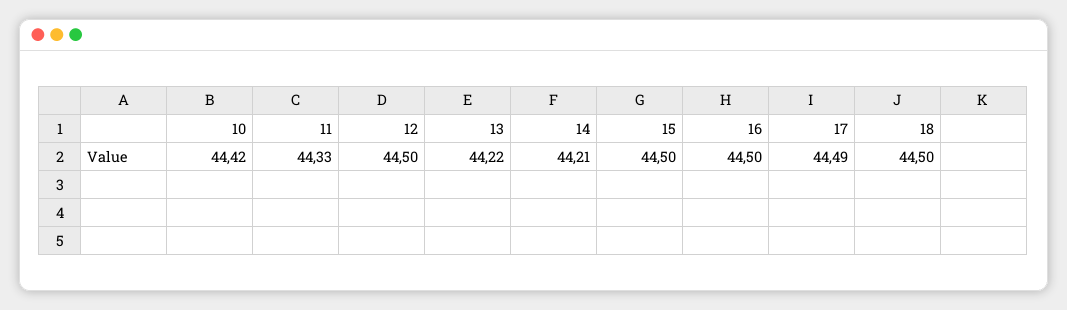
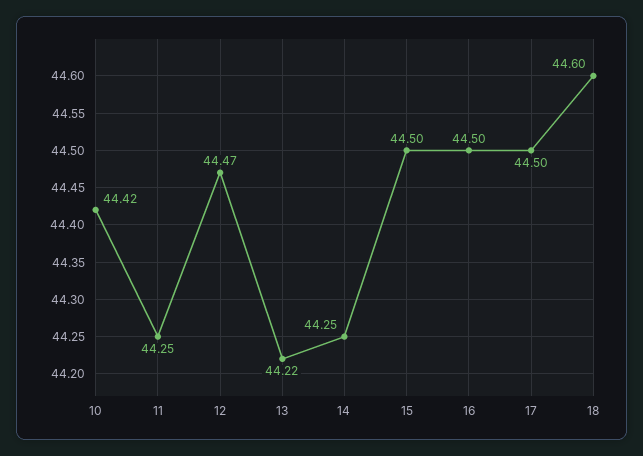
11: 44.33 -> 44.25
12: 44.5 -> 44.47
14: 44.21 -> 44.25
17: 44.49 -> 44.5
18: 44.5 -> 44.6

